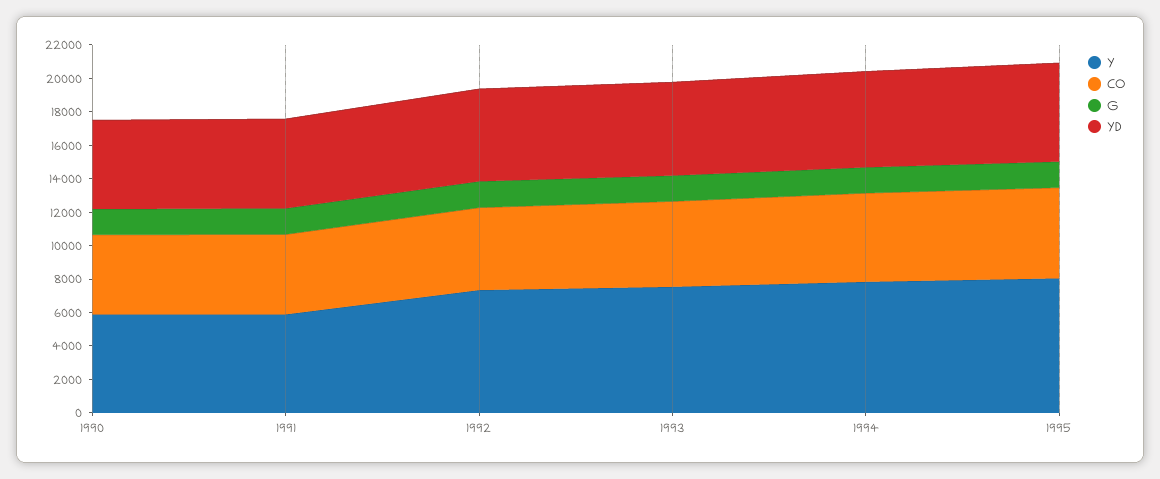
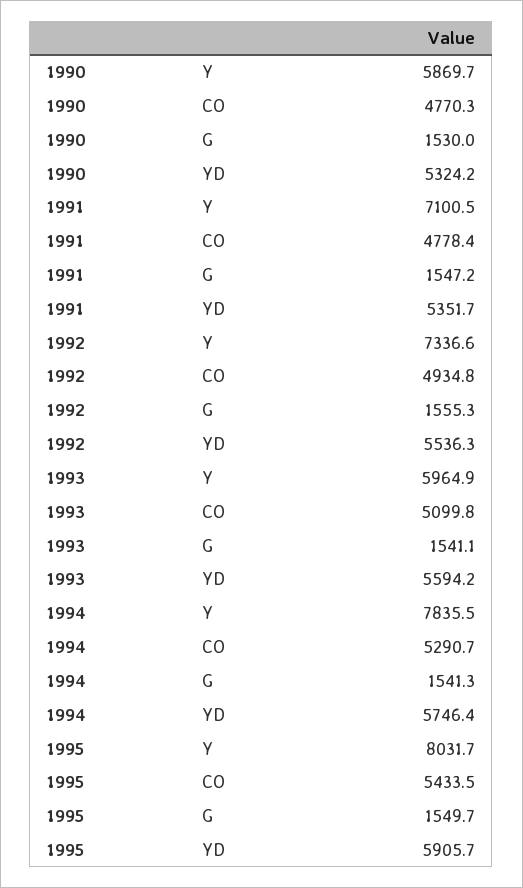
Y, 1991: 6000 -> 7100.5
Y, 1993: 7500 -> 5964.9

